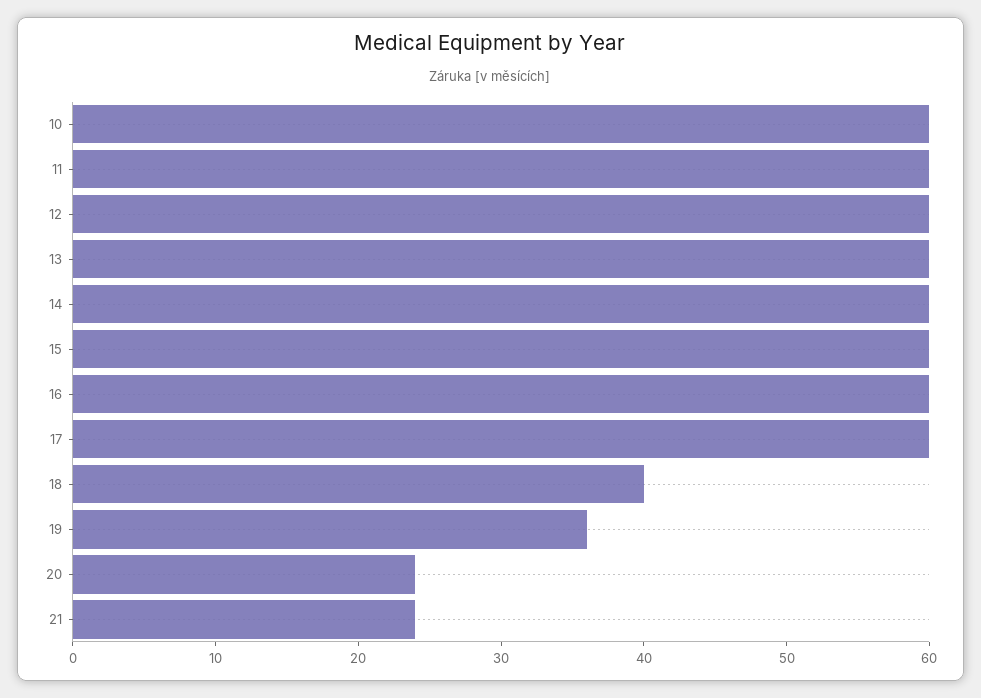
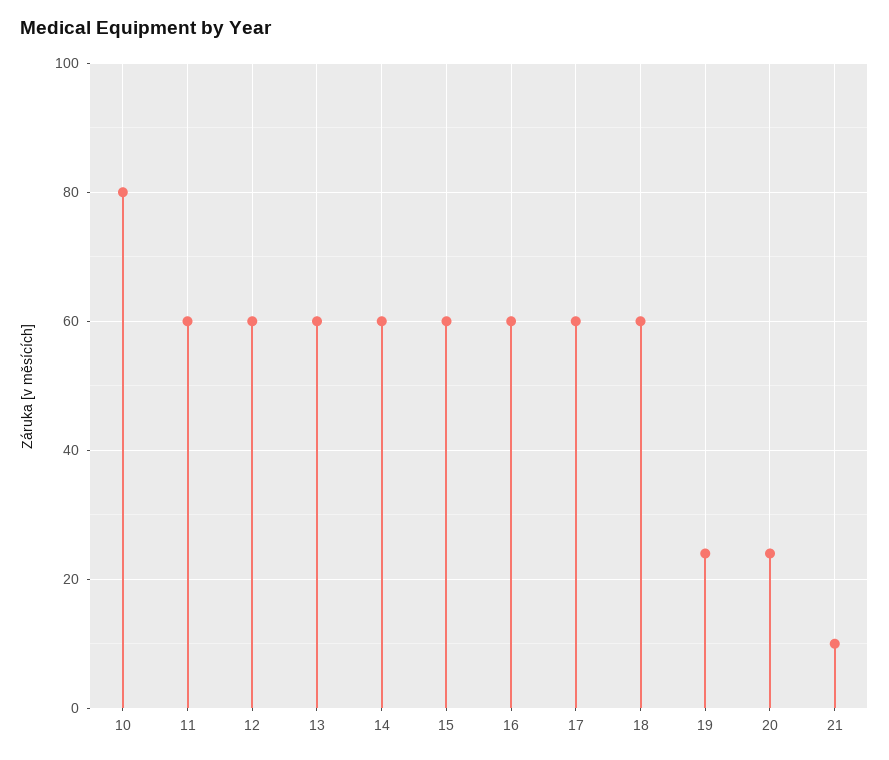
10: 60 -> 80
18: 40 -> 60
19: 36 -> 25
21: 24 -> 10

